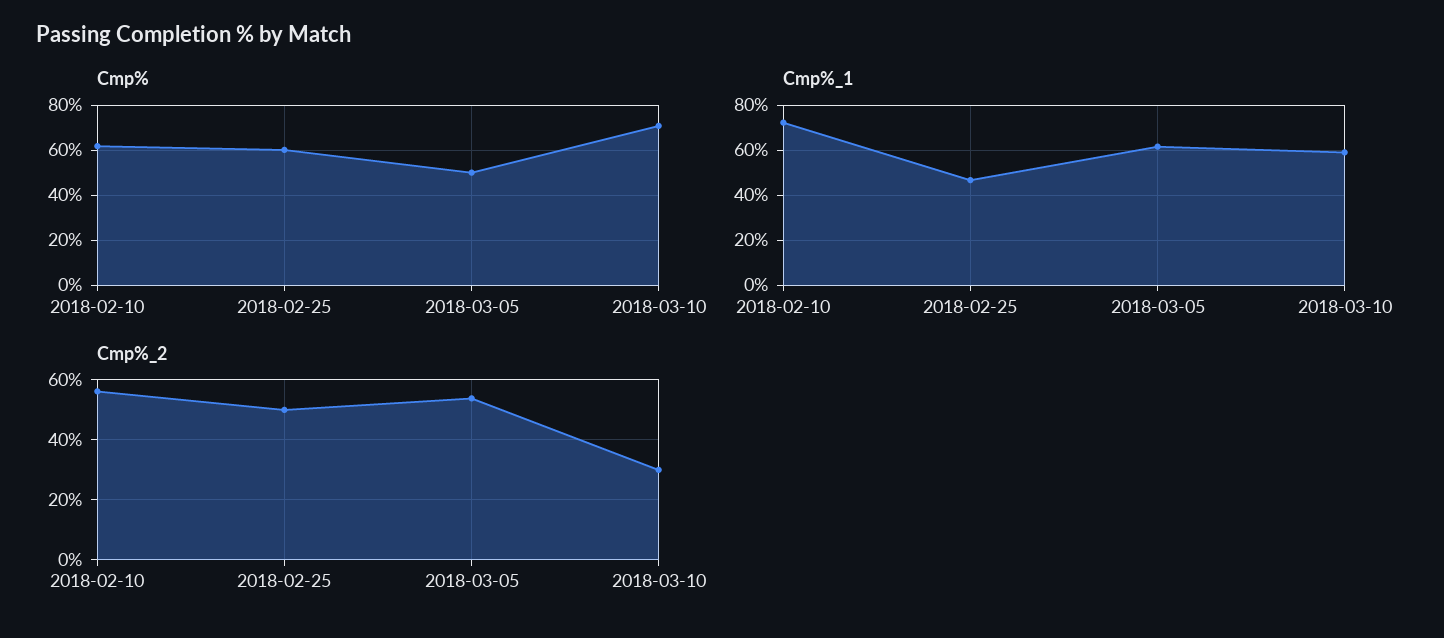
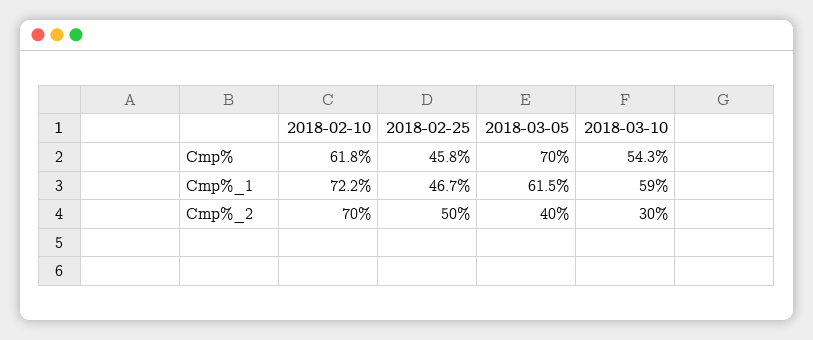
Cmp%, 2018-02-25: 60 -> 45.8
Cmp%, 2018-03-05: 50 -> 70
Cmp%, 2018-03-10: 70 -> 54.3
Cmp%_2, 2018-02-10: 56 -> 70
Cmp%_2, 2018-03-05: 54 -> 40

